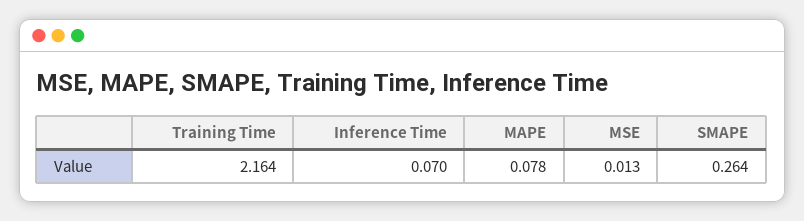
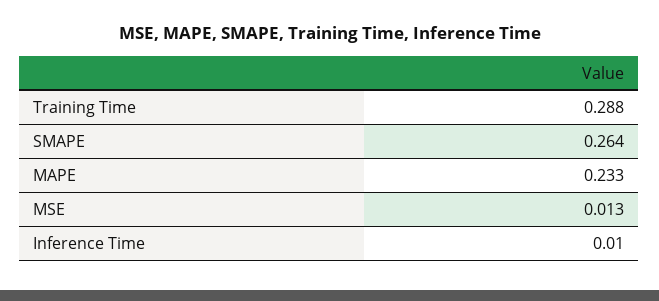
Training Time: 2.164 -> 0.288
Inference Time: 0.07 -> 0.01
MAPE: 0.078 -> 0.233

